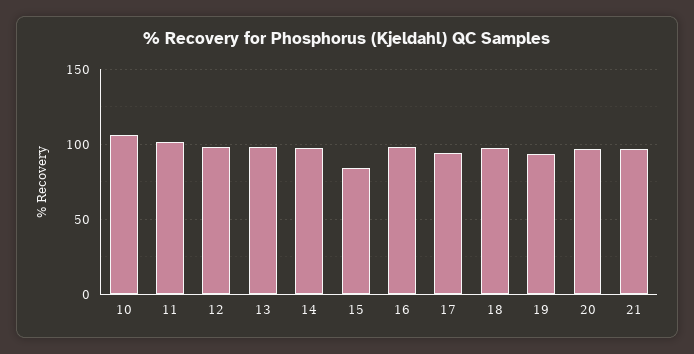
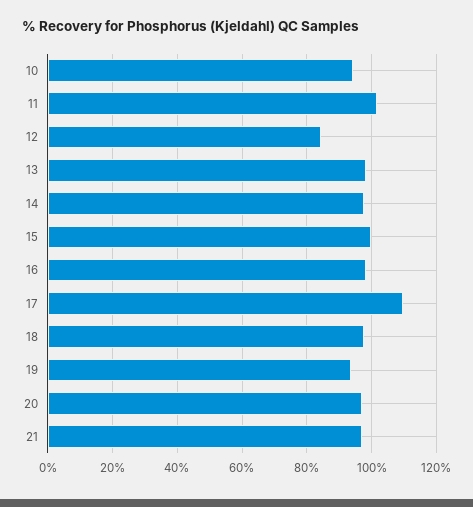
10: 105 -> 94
12: 100 -> 84
15: 85 -> 100
17: 95 -> 110

